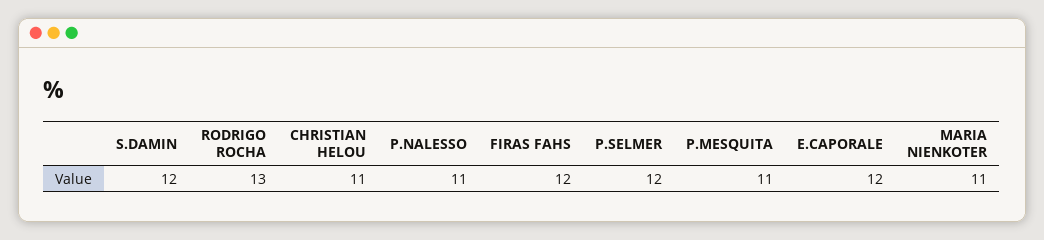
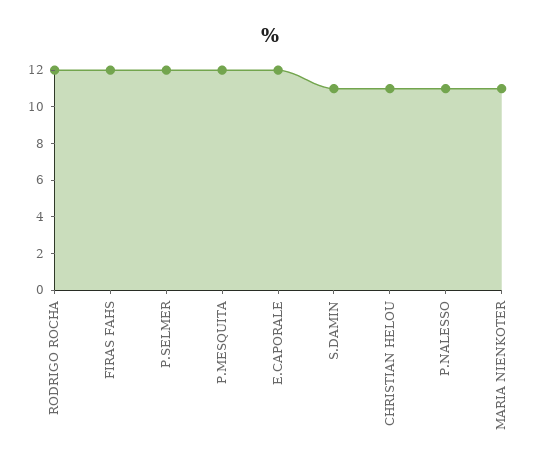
S.DAMIN: 12 -> 11
RODRIGO ROCHA: 13 -> 12
P.MESQUITA: 11 -> 12

